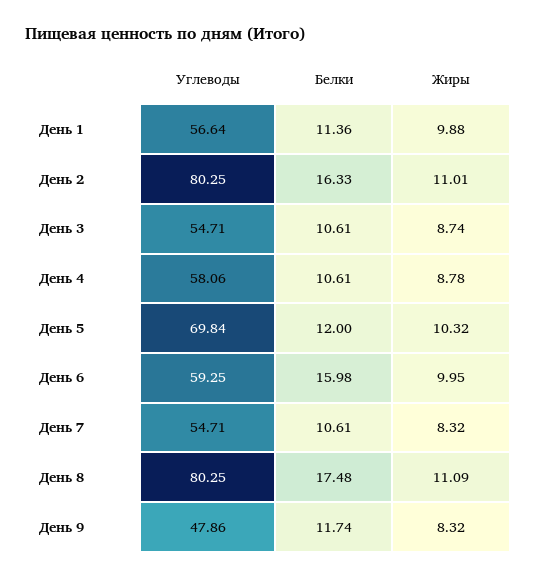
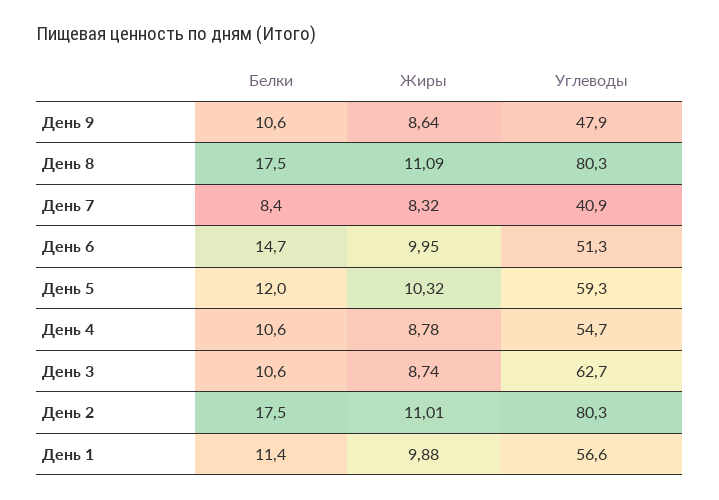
Белки, День 2: 16.33 -> 17.5
Углеводы, День 3: 54.71 -> 62.7
Углеводы, День 4: 58.06 -> 54.7
Углеводы, День 5: 69.84 -> 59.3
Углеводы, День 6: 59.25 -> 51.3
Белки, День 6: 15.98 -> 14.7
Углеводы, День 7: 54.71 -> 40.9
Белки, День 7: 10.61 -> 8.4
Белки, День 9: 11.74 -> 10.6
Жиры, День 9: 8.32 -> 8.64

